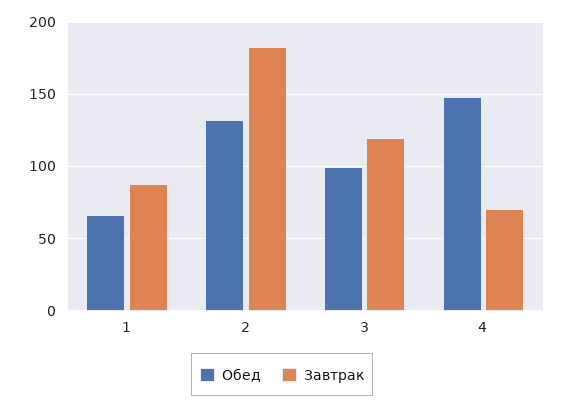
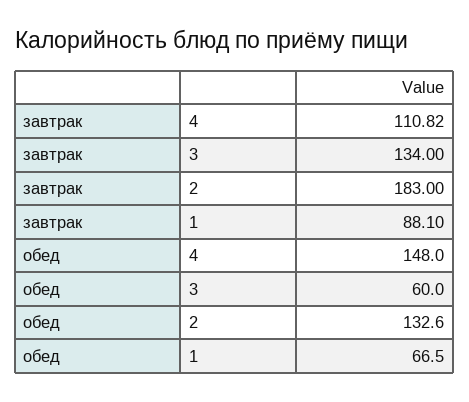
Обед, 3: 100 -> 60
Завтрак, 3: 120 -> 134
Завтрак, 4: 70 -> 110.82

